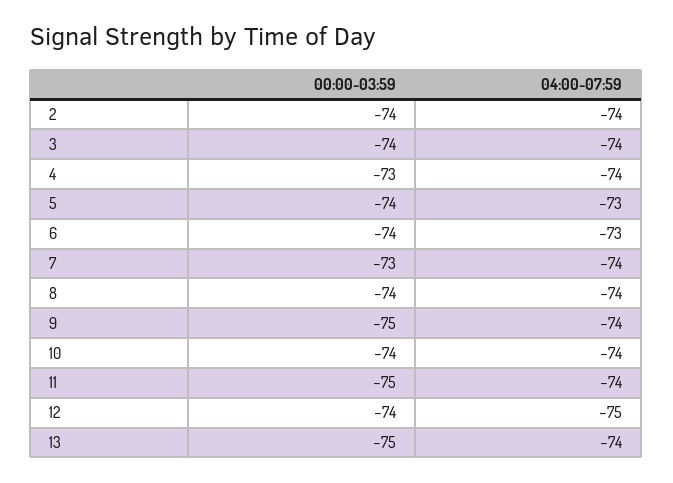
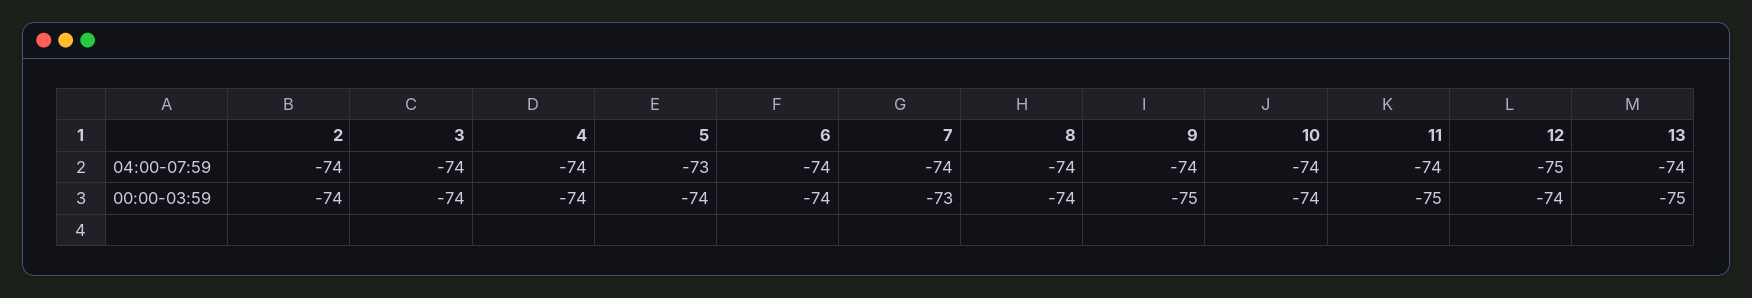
00:00-03:59, 4: -73 -> -74
04:00-07:59, 6: -73 -> -74

